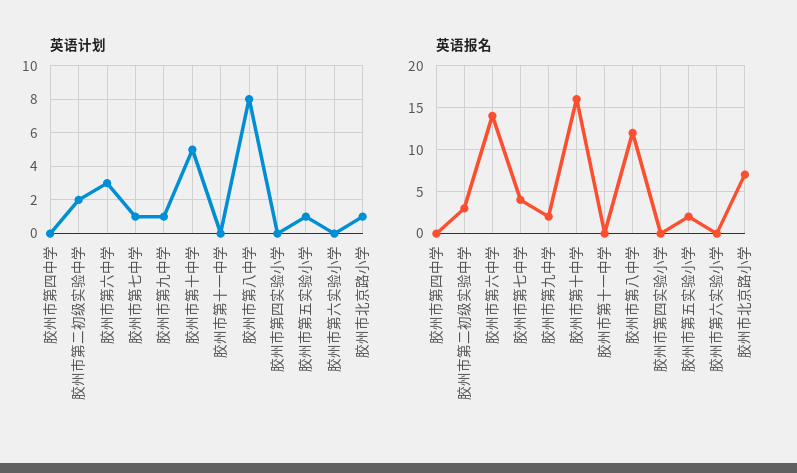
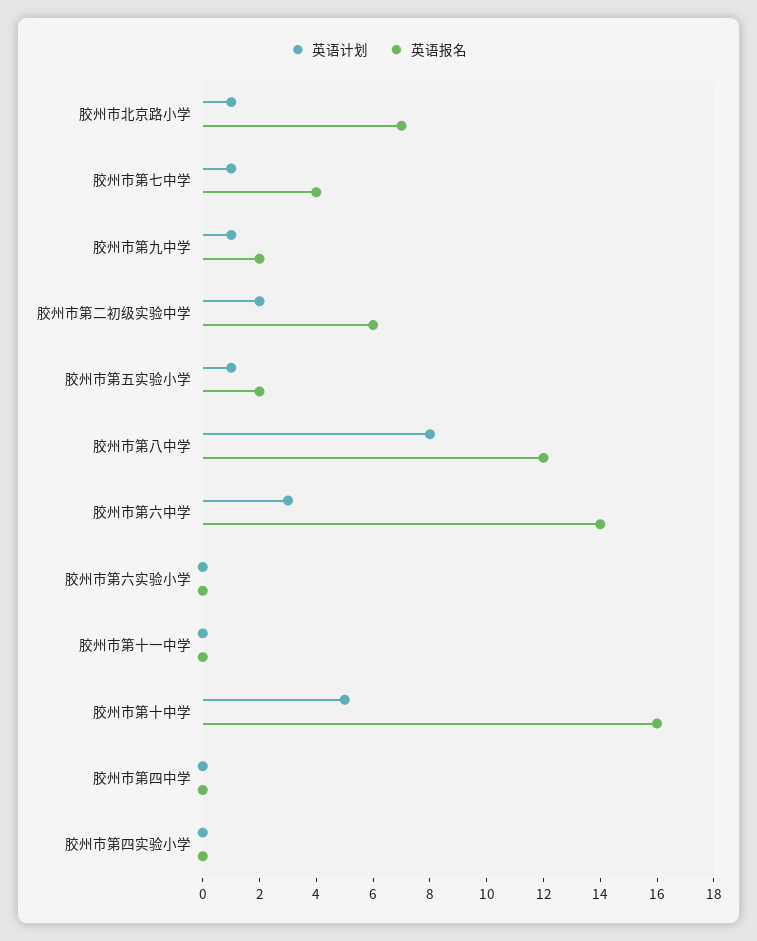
英语报名, 胶州市第二初级实验中学: 3 -> 6

